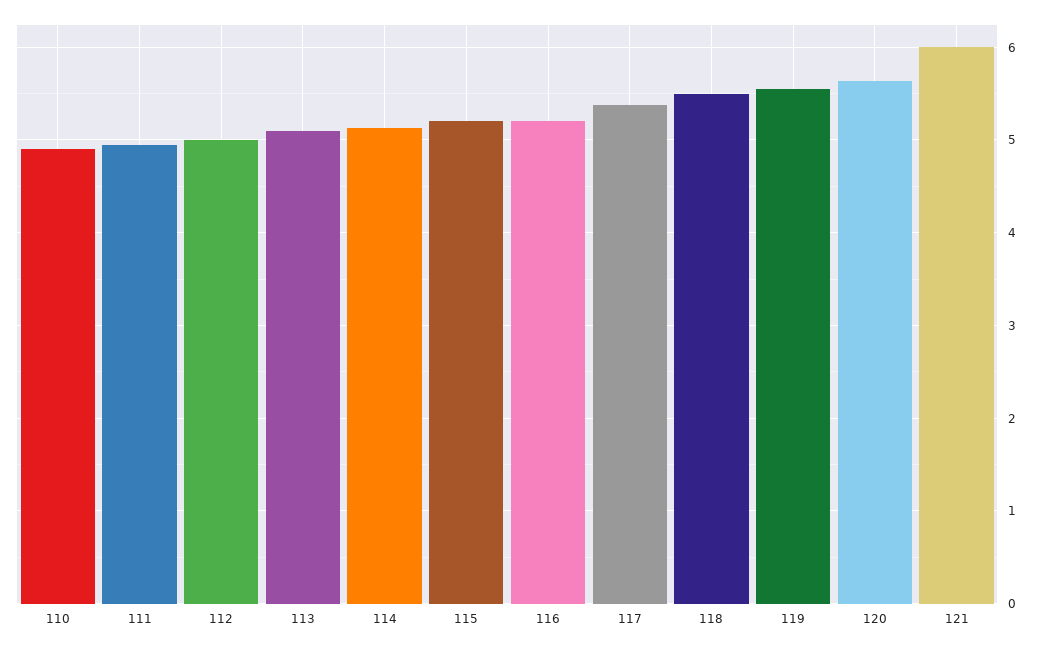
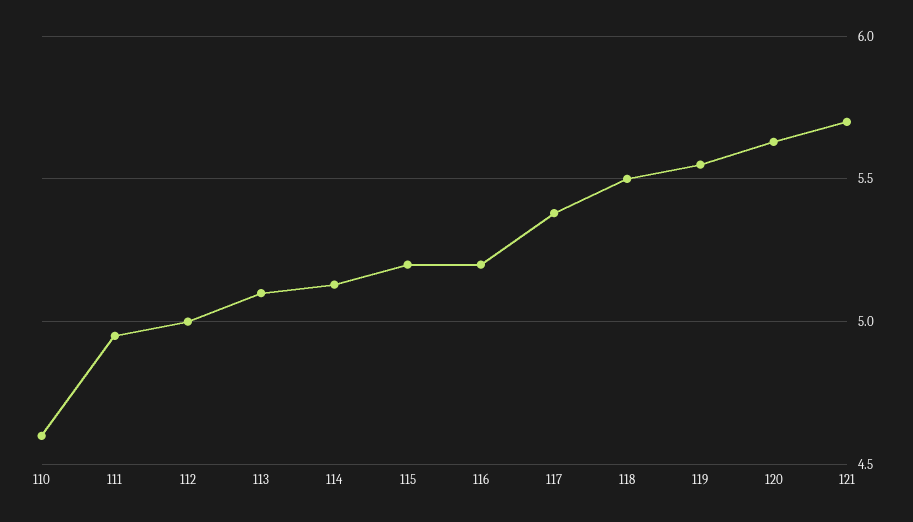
110: 4.9 -> 4.6
121: 6 -> 5.7

